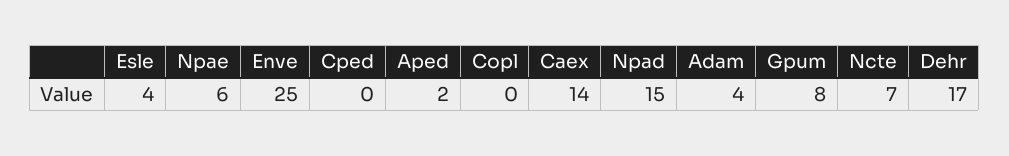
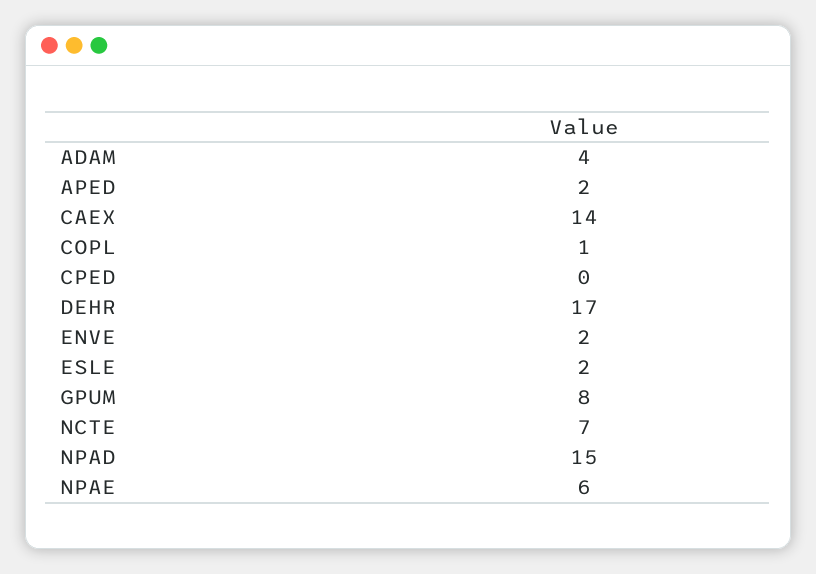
Esle: 4 -> 2
Enve: 25 -> 2
Copl: 0 -> 1

